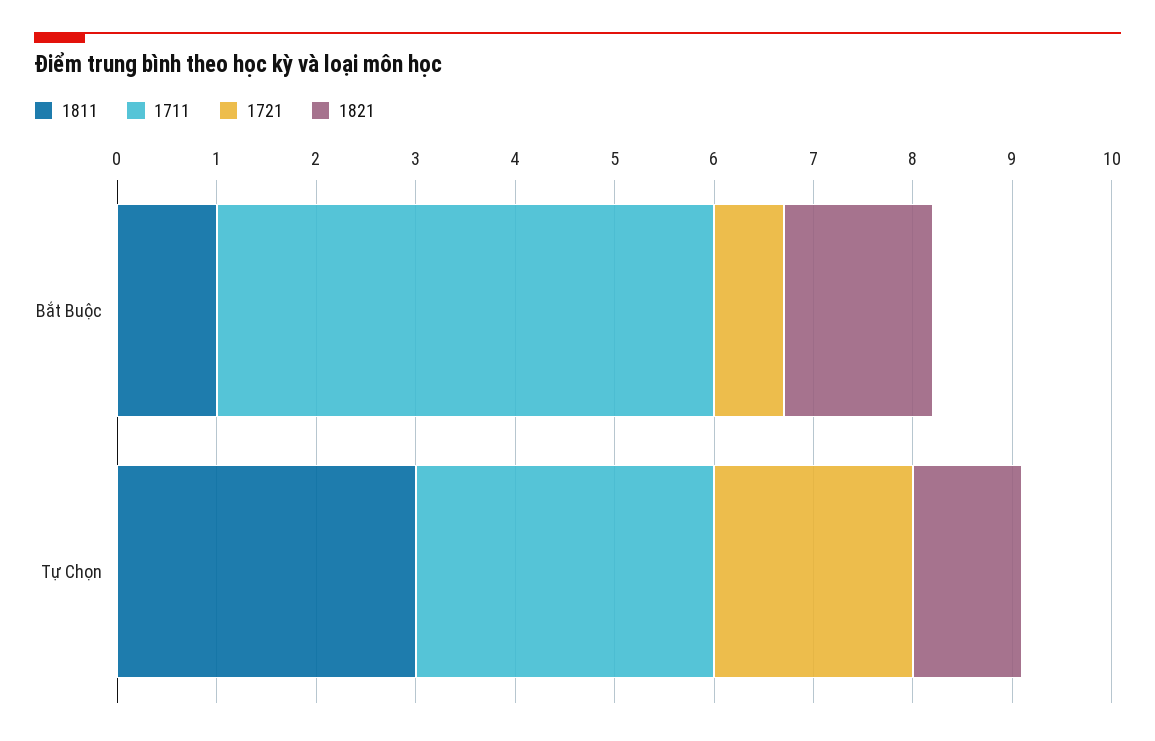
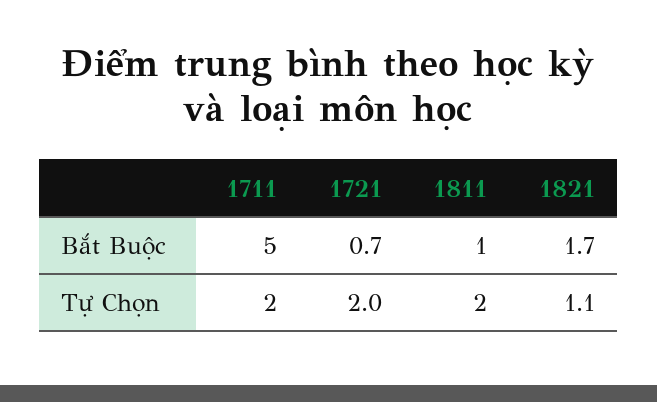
1821, Bắt Buộc: 1.5 -> 1.7
1811, Tự Chọn: 3 -> 2
1711, Tự Chọn: 3 -> 2

